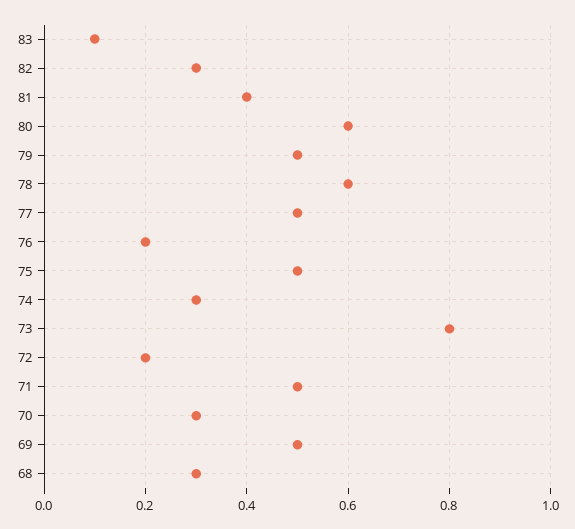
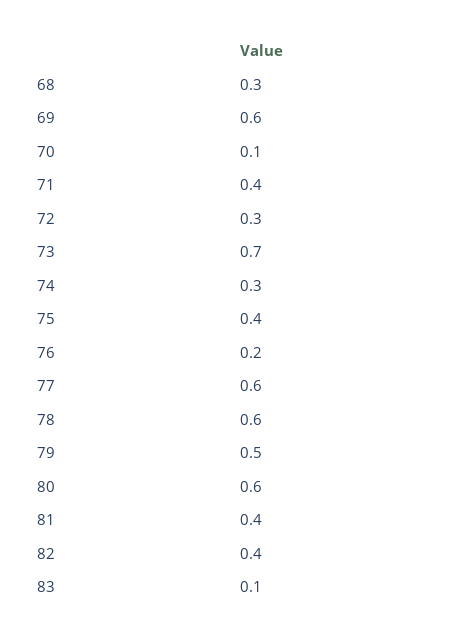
82: 0.3 -> 0.4
77: 0.5 -> 0.6
75: 0.5 -> 0.4
73: 0.8 -> 0.7
72: 0.2 -> 0.3
71: 0.5 -> 0.4
70: 0.3 -> 0.1
69: 0.5 -> 0.6

